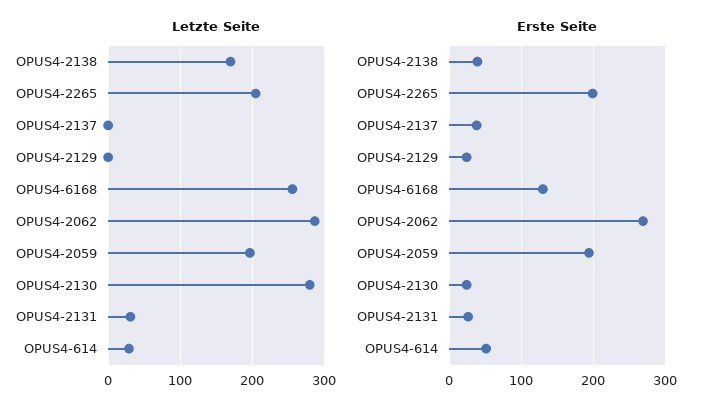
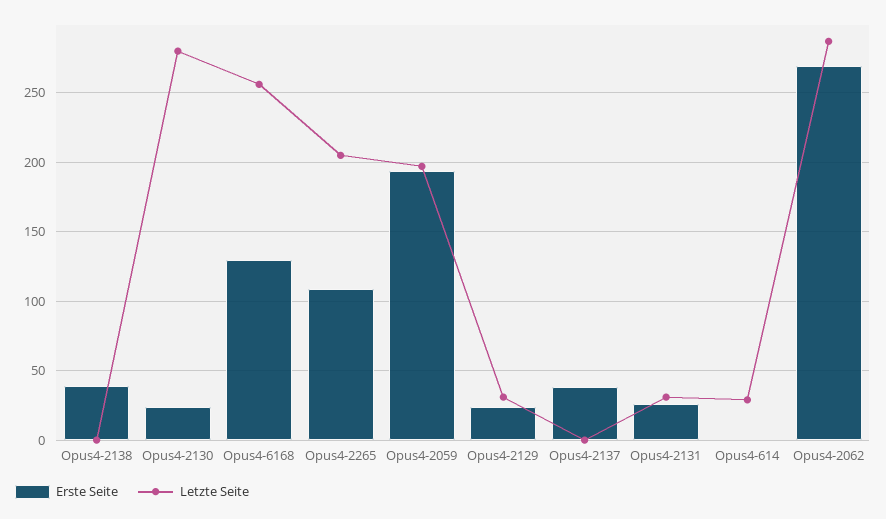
Letzte Seite, OPUS4-2138: 170 -> 0
Letzte Seite, OPUS4-2129: 0 -> 30
Erste Seite, OPUS4-2265: 200 -> 110
Erste Seite, OPUS4-614: 50 -> 0

